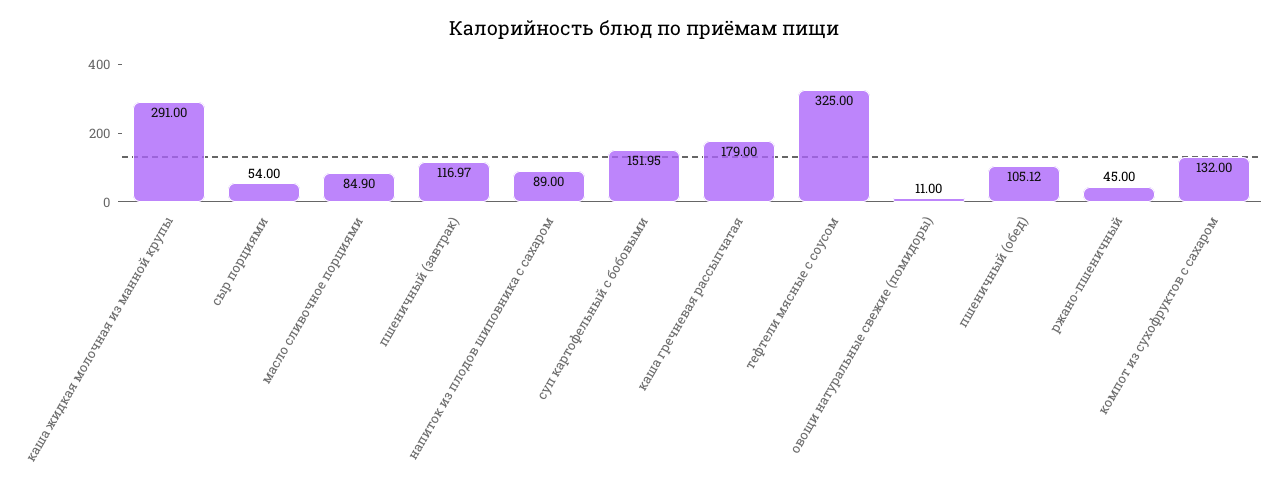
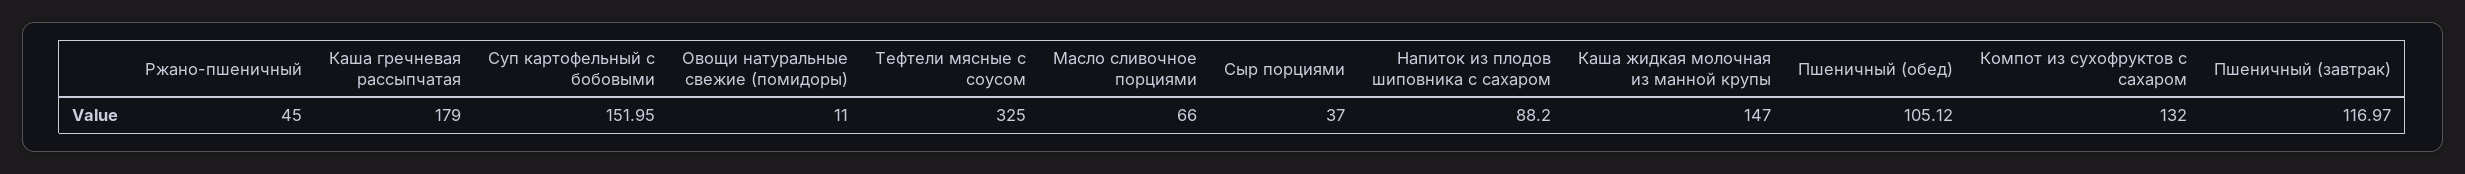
каша жидкая молочная из манной крупы: 291 -> 147
сыр порциями: 54 -> 37
масло сливочное порциями: 84.9 -> 66
напиток из плодов шиповника с сахаром: 89 -> 88.2

